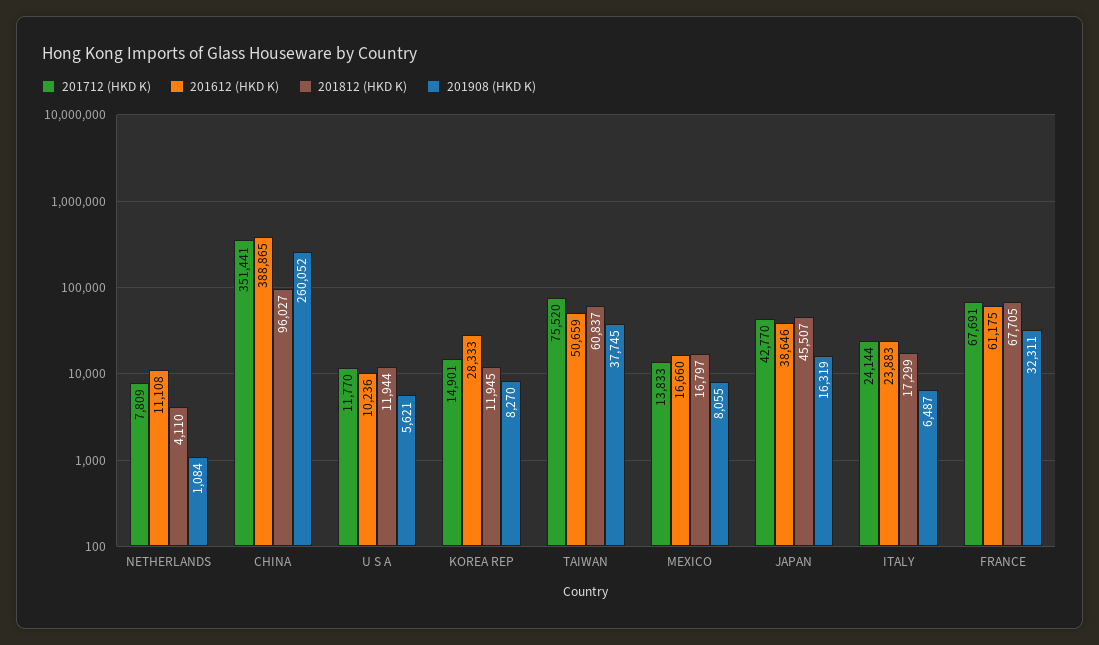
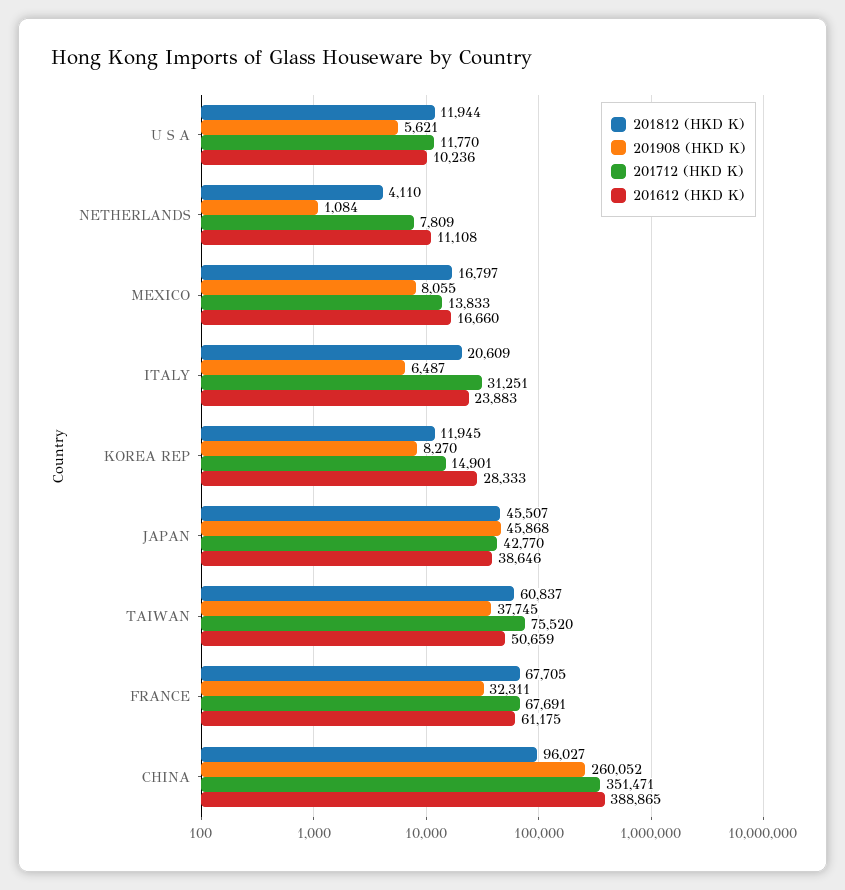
201712 (HKD K), CHINA: 351441 -> 351471
201908 (HKD K), JAPAN: 16319 -> 45868
201712 (HKD K), ITALY: 24144 -> 31251
201812 (HKD K), ITALY: 17299 -> 20609

